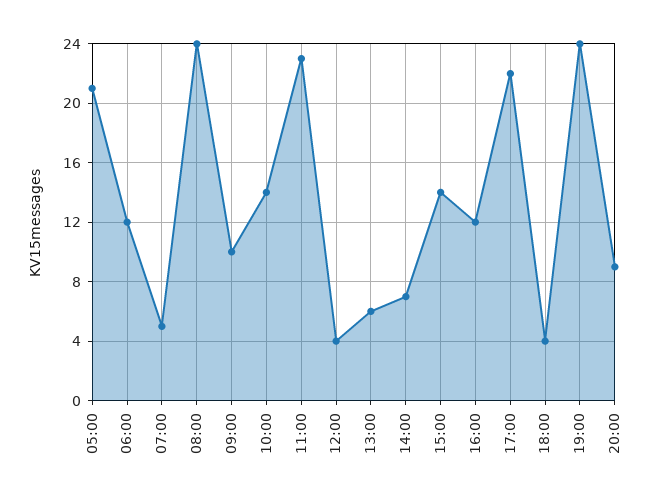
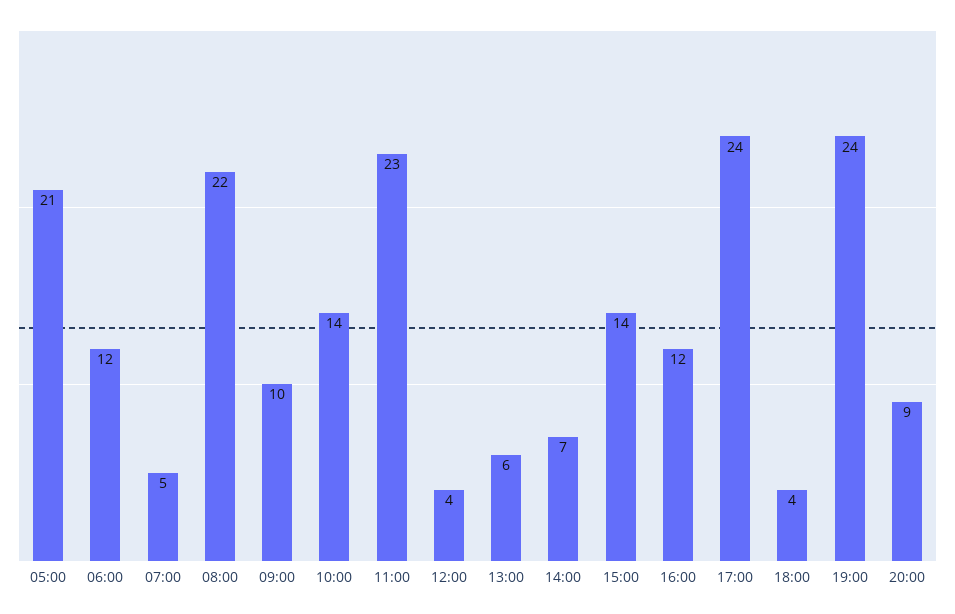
08:00: 24 -> 22
17:00: 22 -> 24

